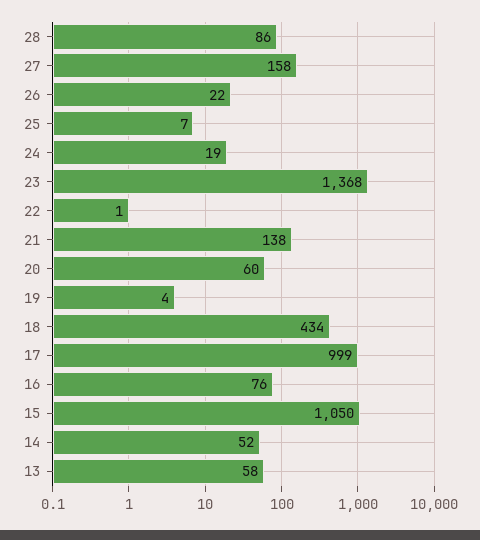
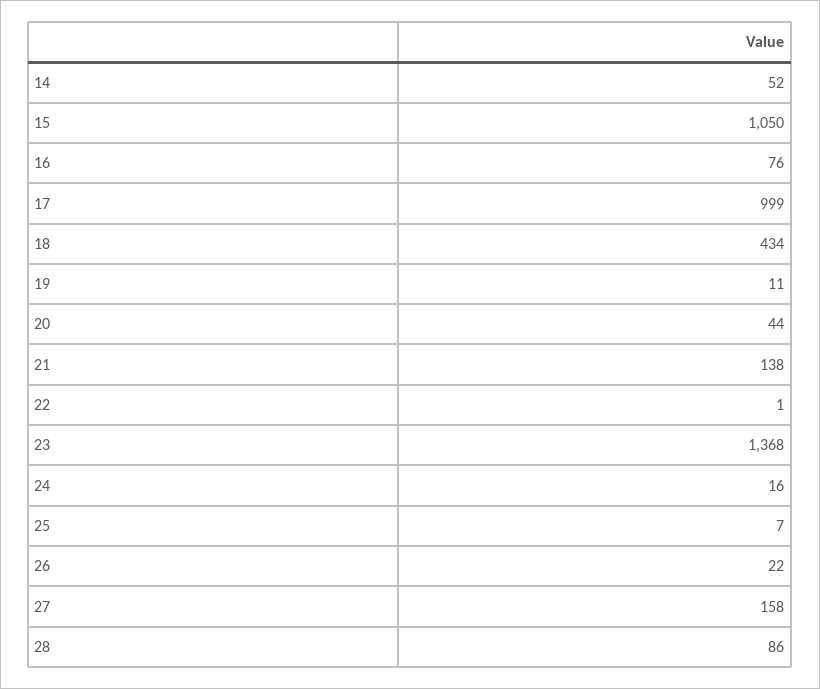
24: 19 -> 16
20: 60 -> 44
19: 4 -> 11
13: 58 -> none

